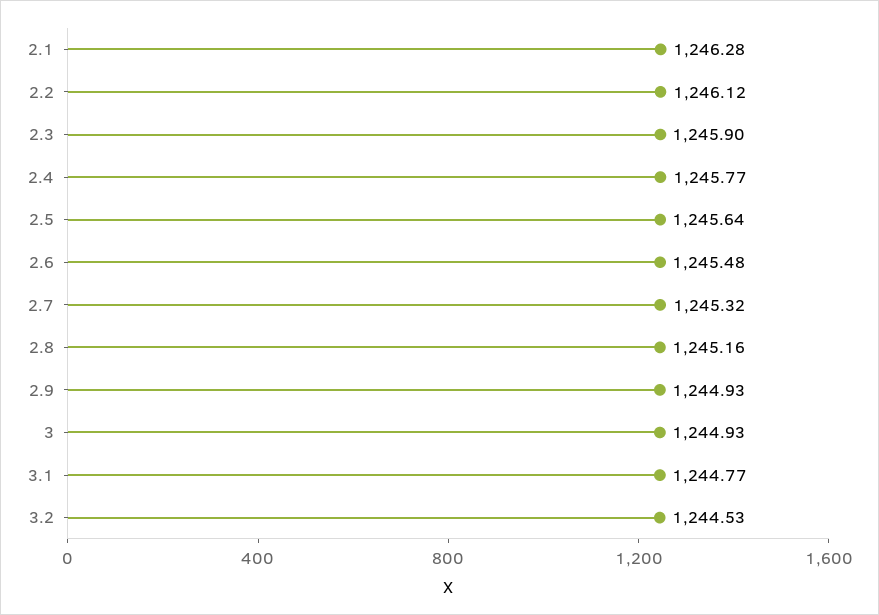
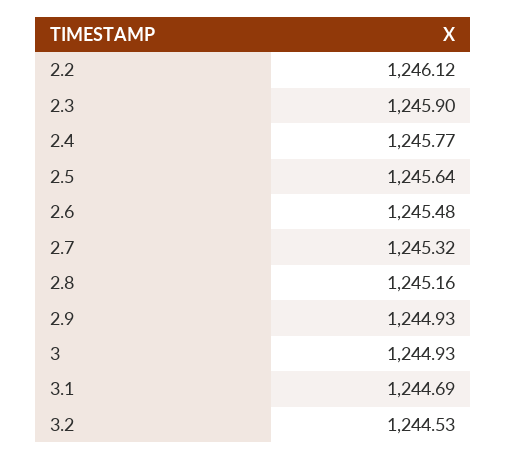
2.1: 1246.28 -> none
3.1: 1244.77 -> 1244.69

